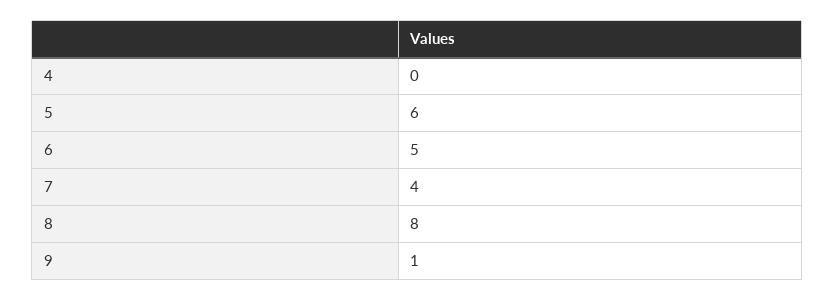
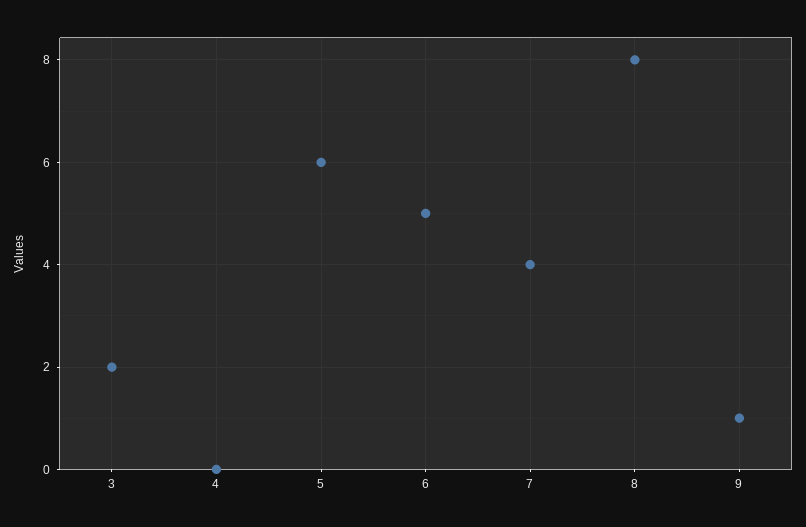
3: none -> 2

